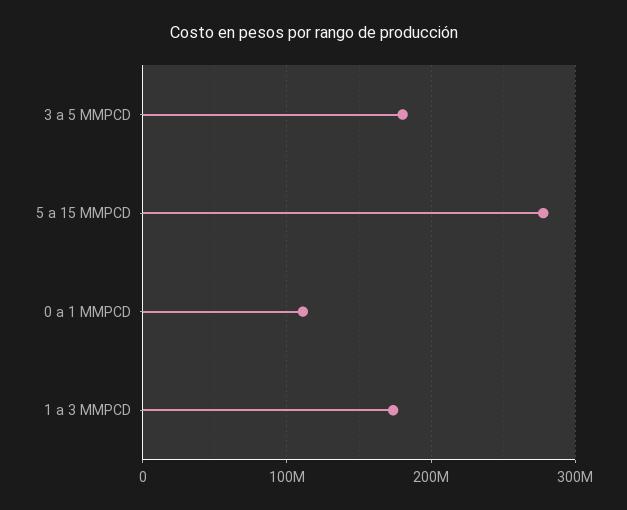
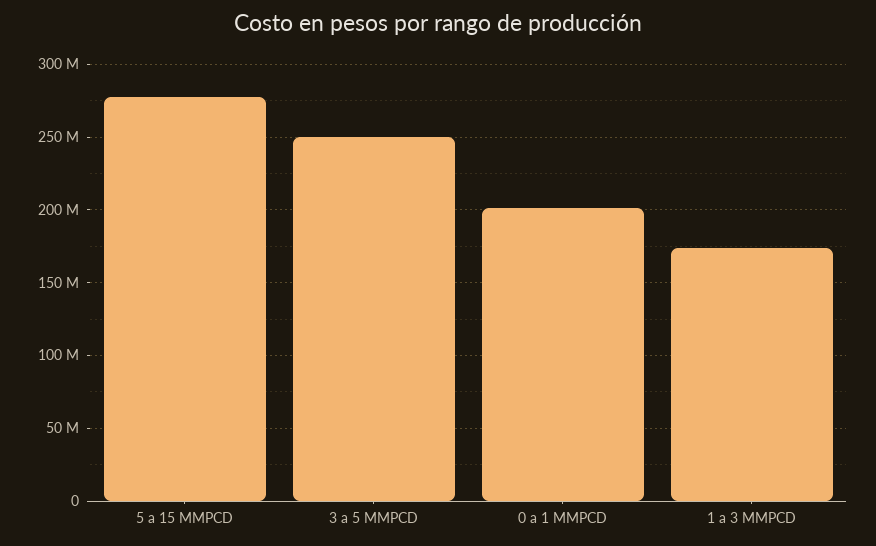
3 a 5 MMPCD: 180000000 -> 250000000
0 a 1 MMPCD: 110000000 -> 200000000

